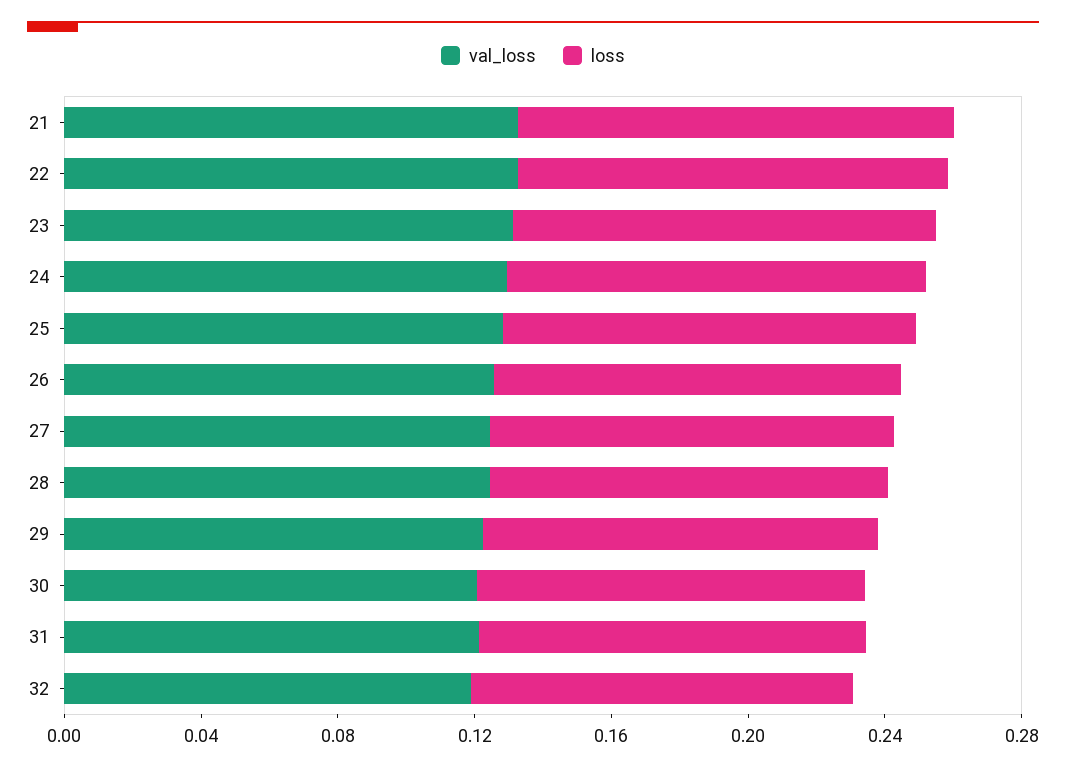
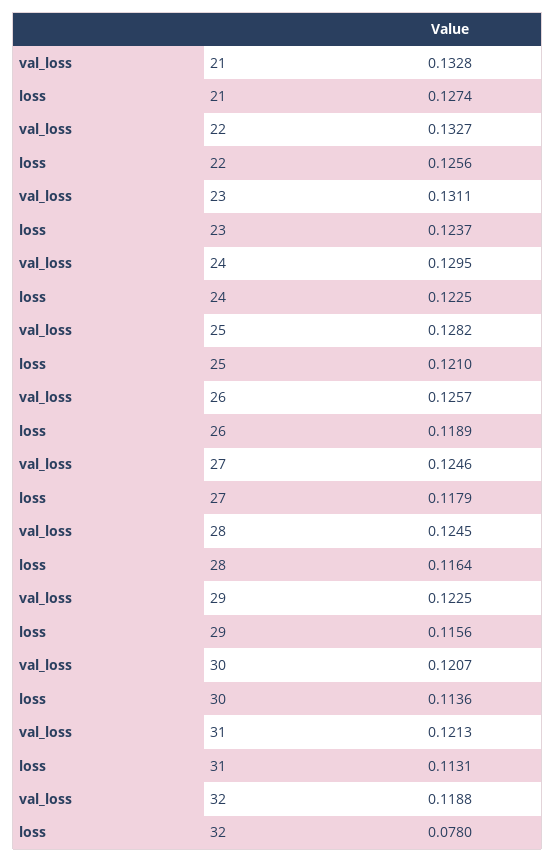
loss, 32: 0.11 -> 0.078

